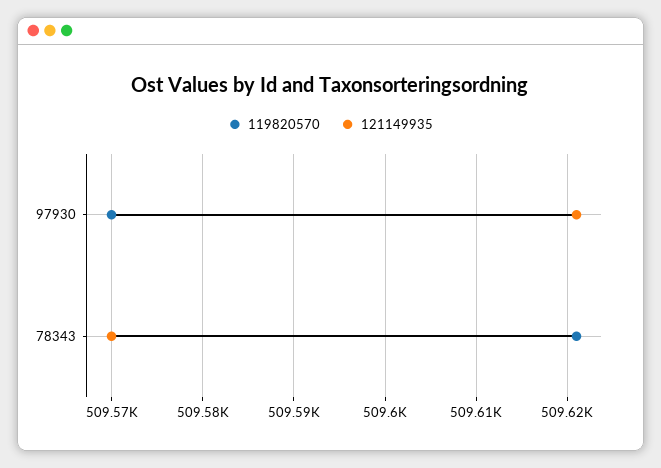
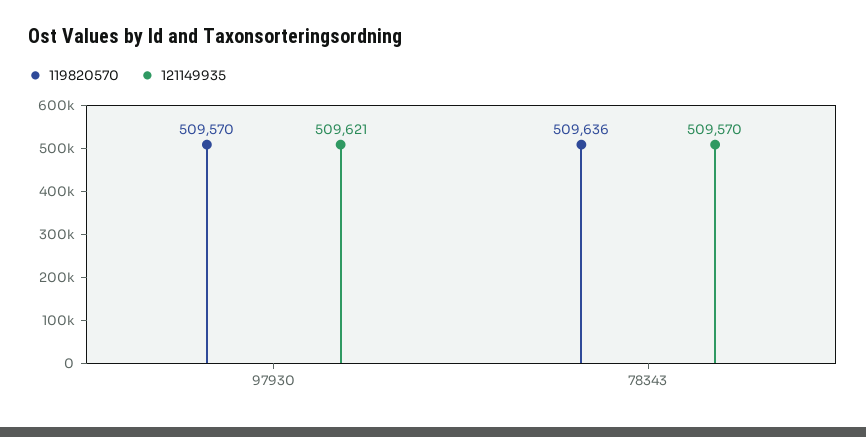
119820570, 78343: 509621 -> 509636

